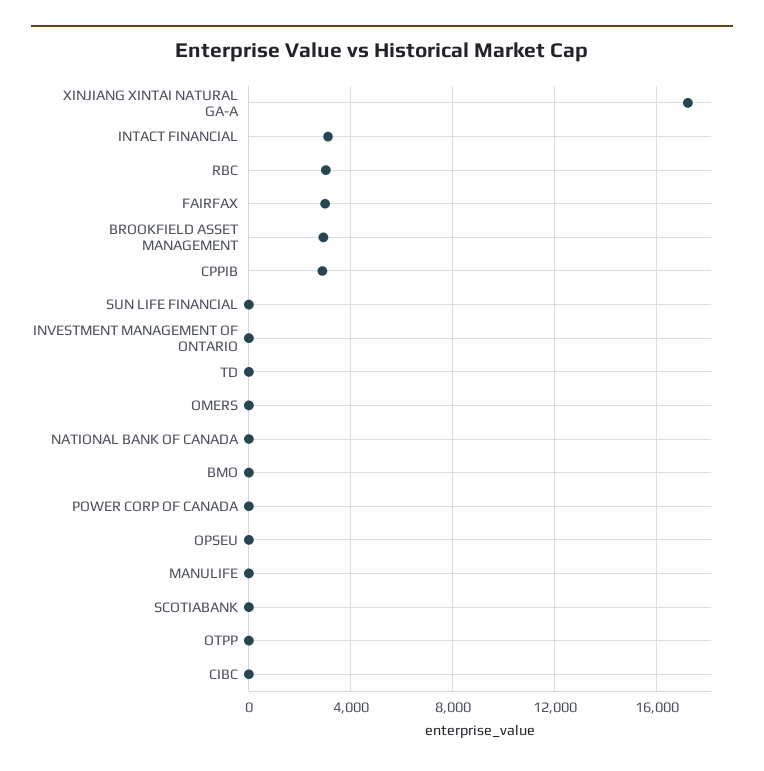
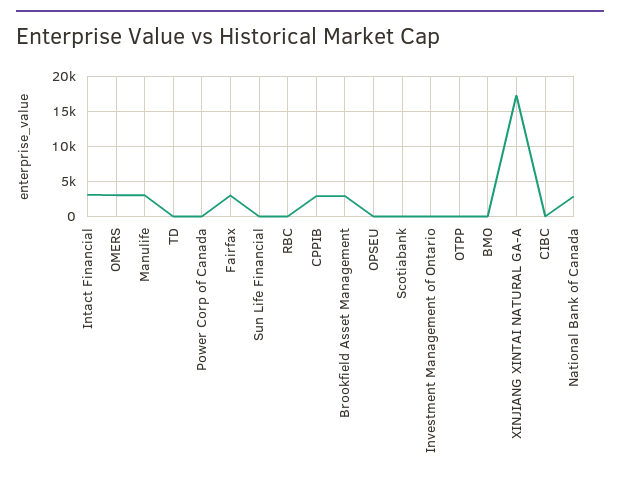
RBC: 3000 -> 0
OMERS: 0 -> 3000
NATIONAL BANK OF CANADA: 0 -> 3000
MANULIFE: 0 -> 3000

